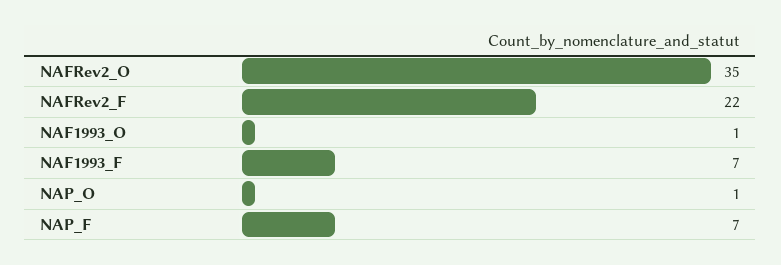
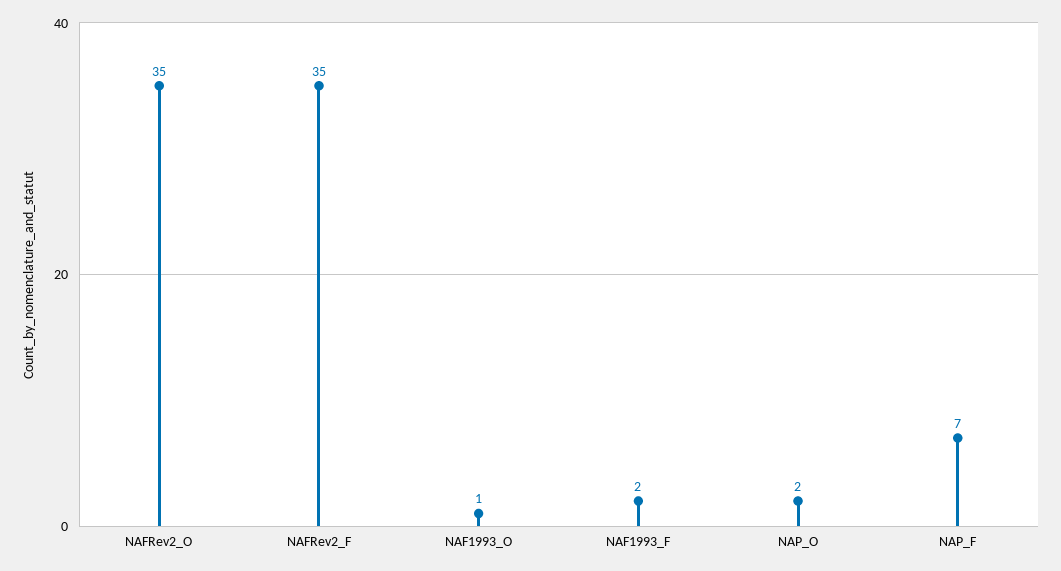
NAFRev2_F: 22 -> 35
NAF1993_F: 7 -> 2
NAP_O: 1 -> 2

